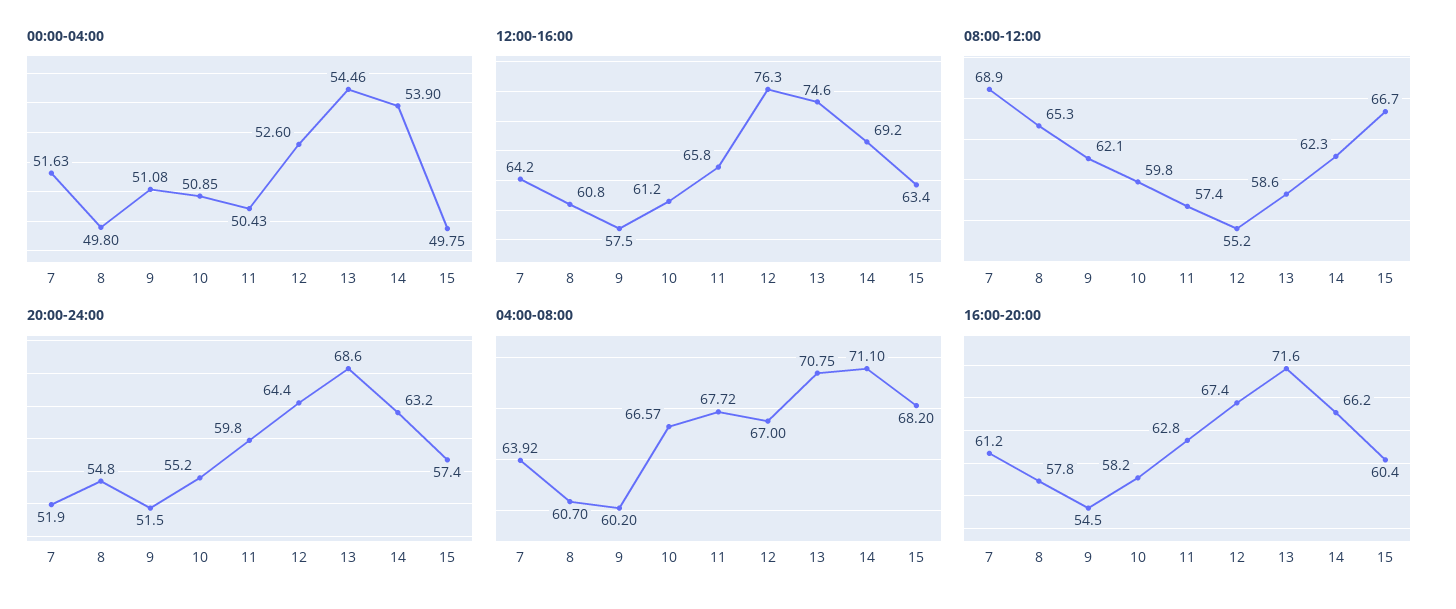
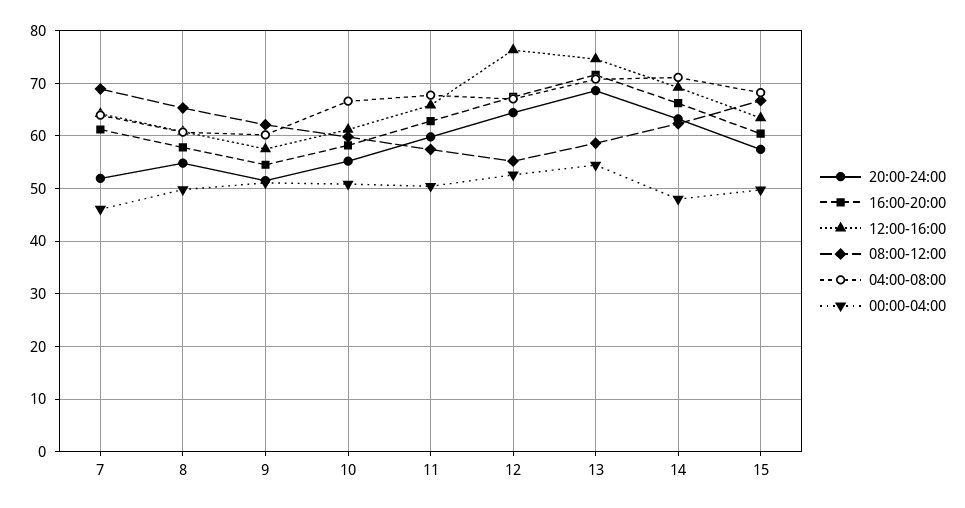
00:00-04:00, 7: 51.63 -> 46
00:00-04:00, 14: 53.9 -> 48

